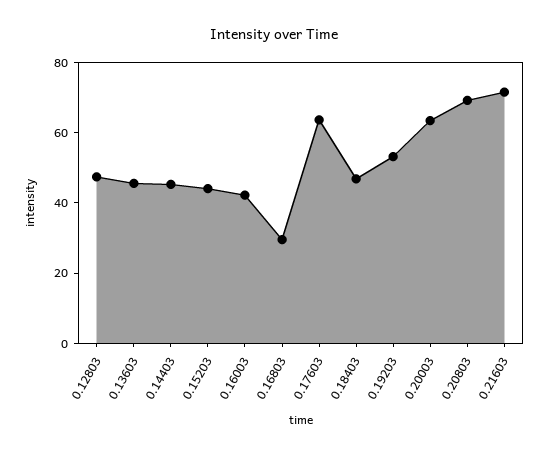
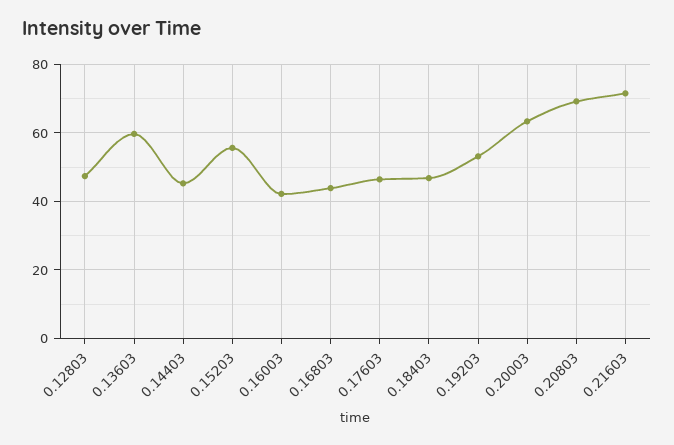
0.13603: 45 -> 60
0.15203: 45 -> 56
0.16803: 30 -> 44
0.17603: 65 -> 46

